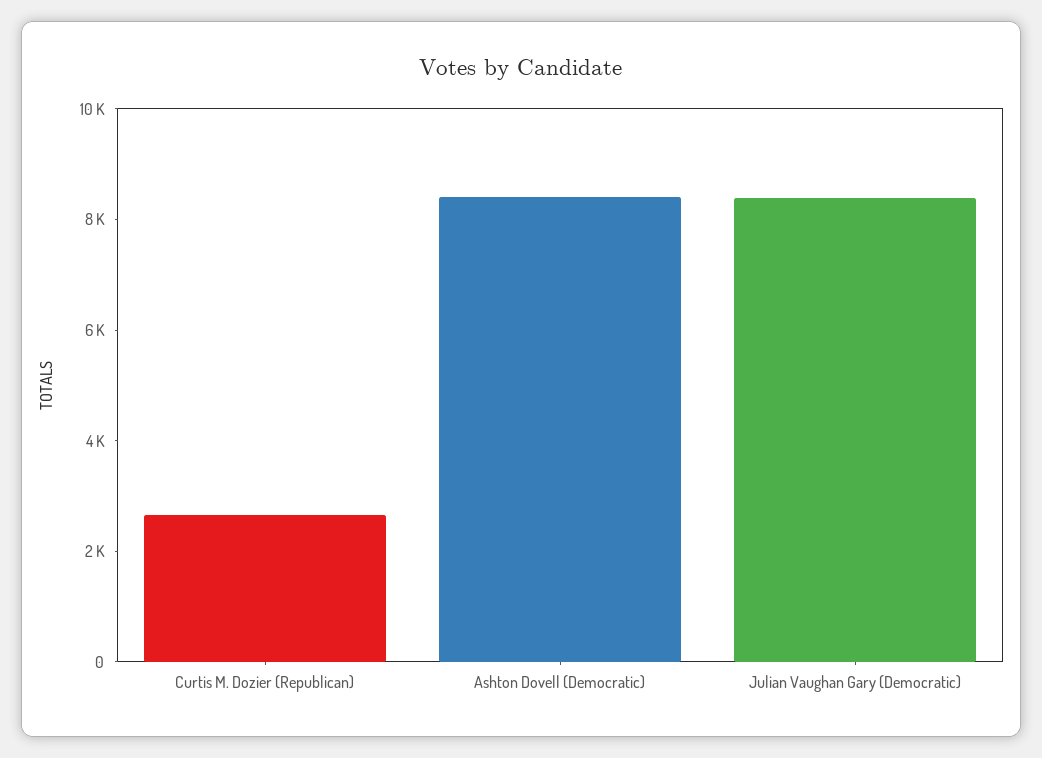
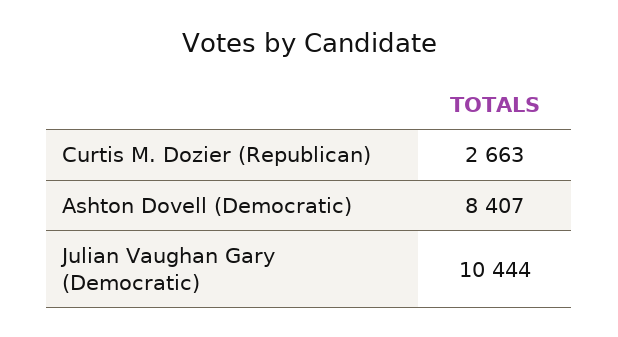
Julian Vaughan Gary (Democratic): 8500 -> 10444

